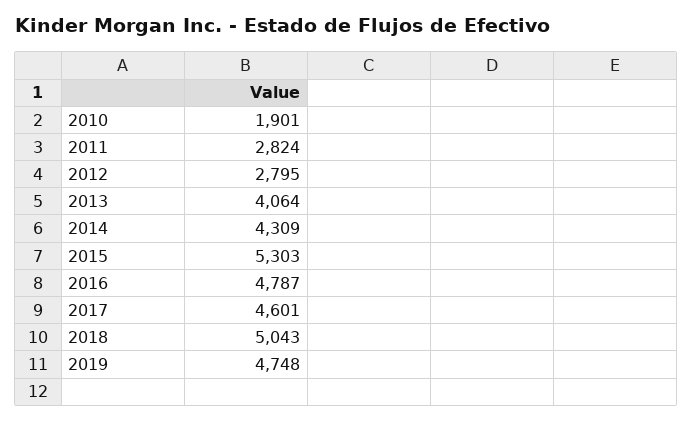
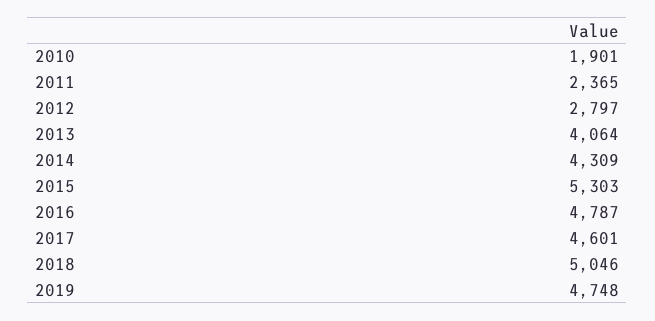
2011: 2824 -> 2365
2012: 2795 -> 2797
2018: 5043 -> 5046

